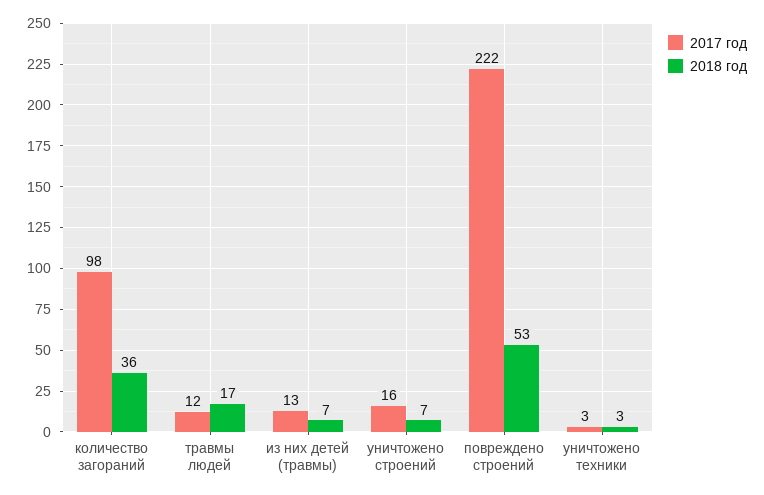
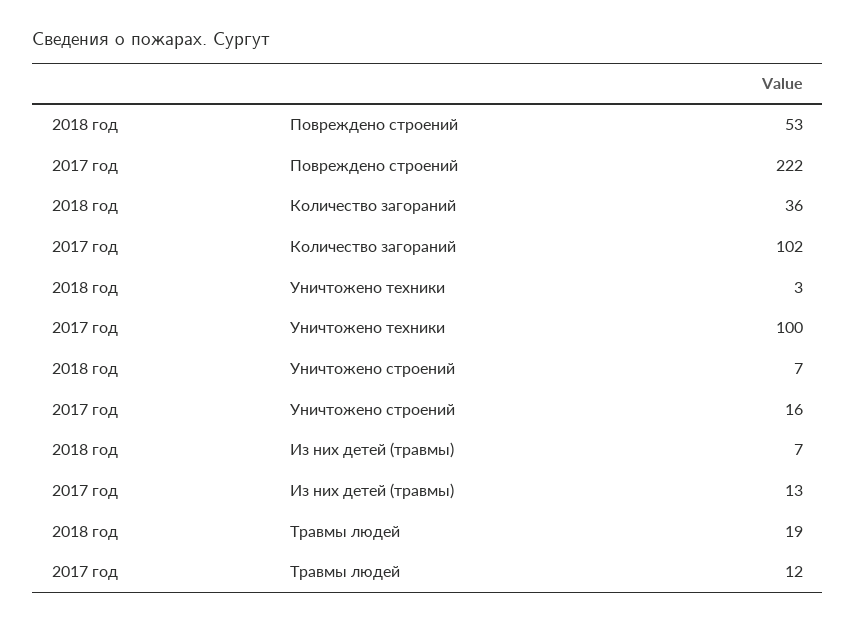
2017 год, количество загораний: 98 -> 102
2018 год, травмы людей: 17 -> 19
2017 год, уничтожено техники: 3 -> 100

